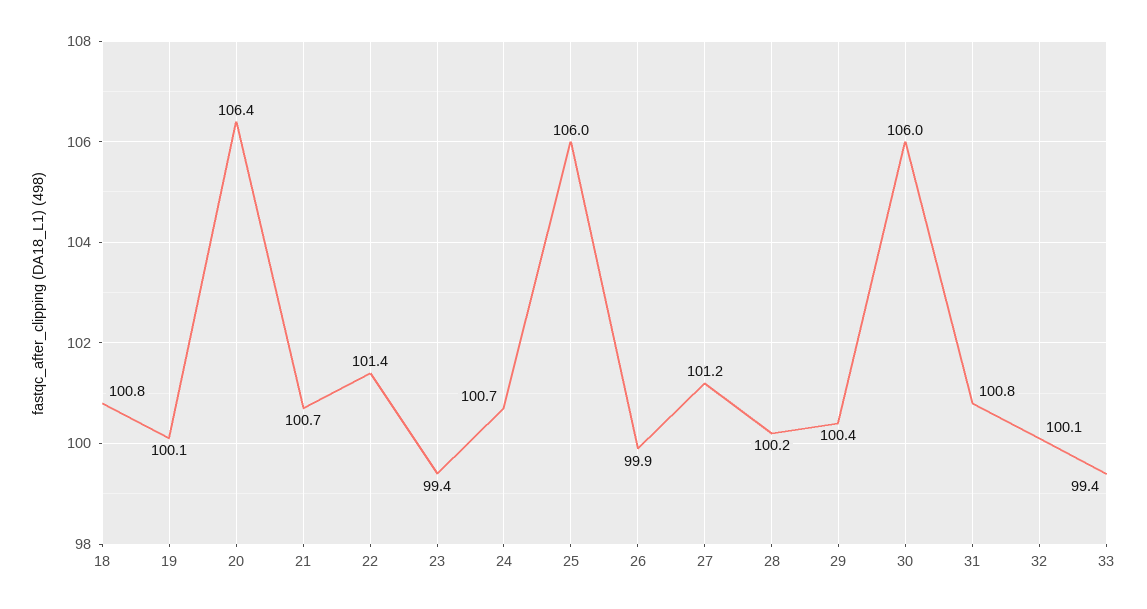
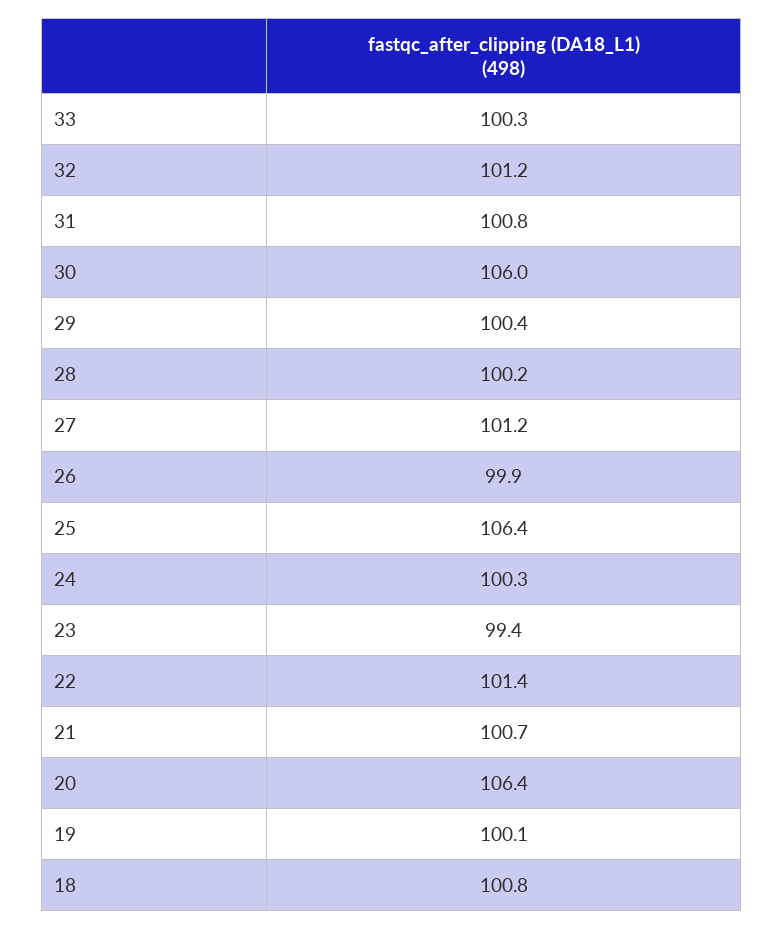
24: 100.7 -> 100.3
25: 106 -> 106.4
32: 100.1 -> 101.2
33: 99.4 -> 100.3

